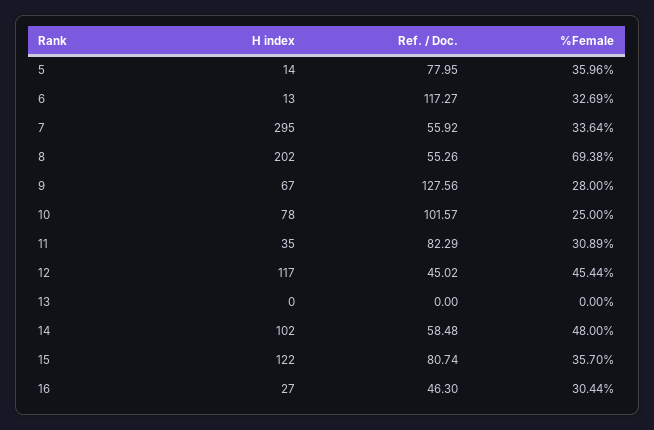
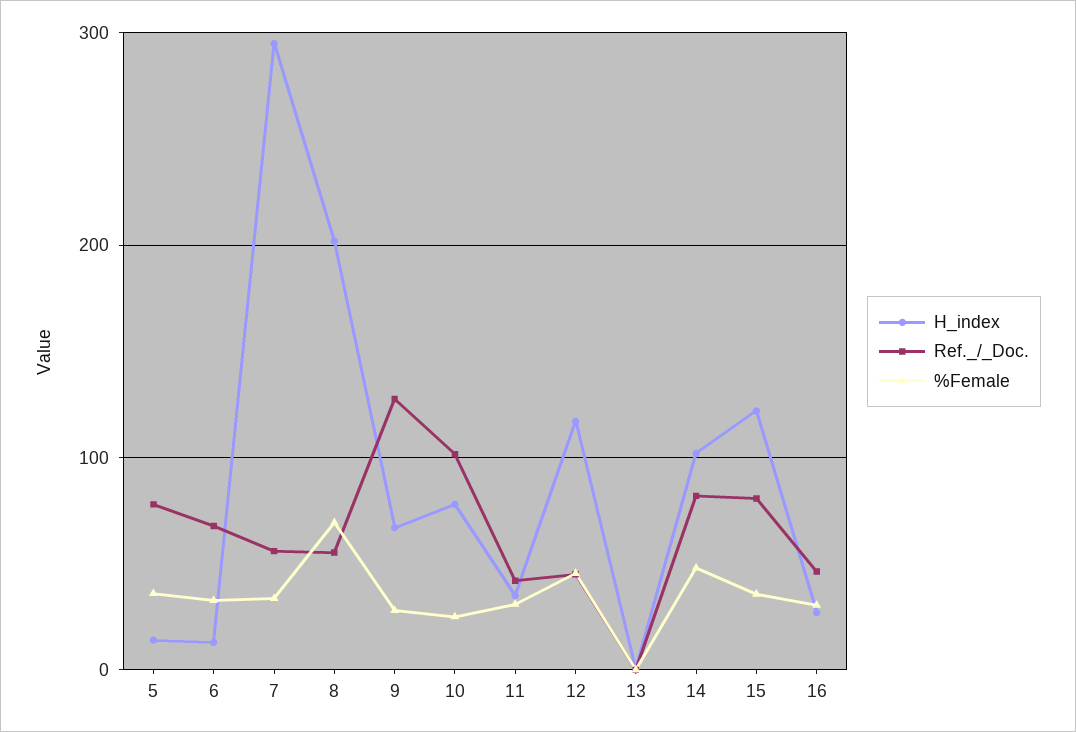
Ref. / Doc., 6: 117.27 -> 70
Ref. / Doc., 11: 82.29 -> 40
Ref. / Doc., 14: 58.48 -> 80

